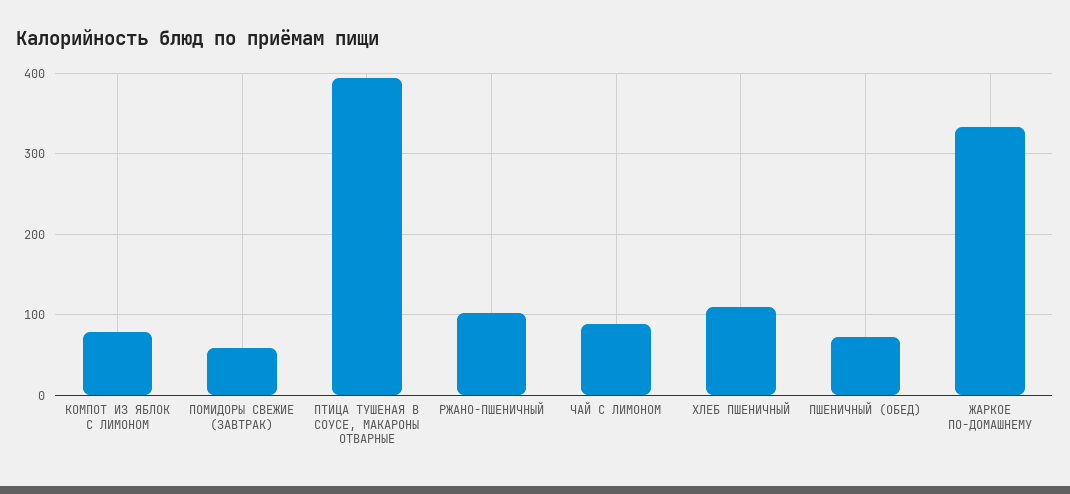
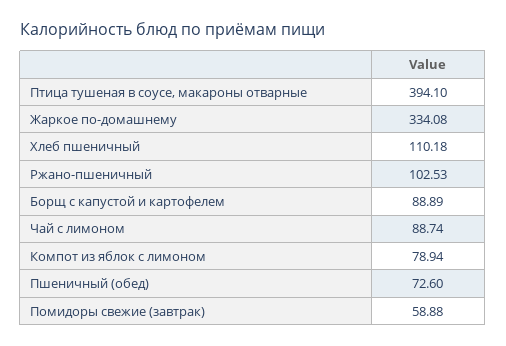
Борщ с капустой и картофелем: none -> 88.89

